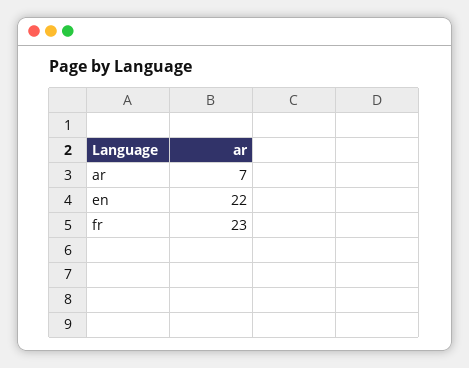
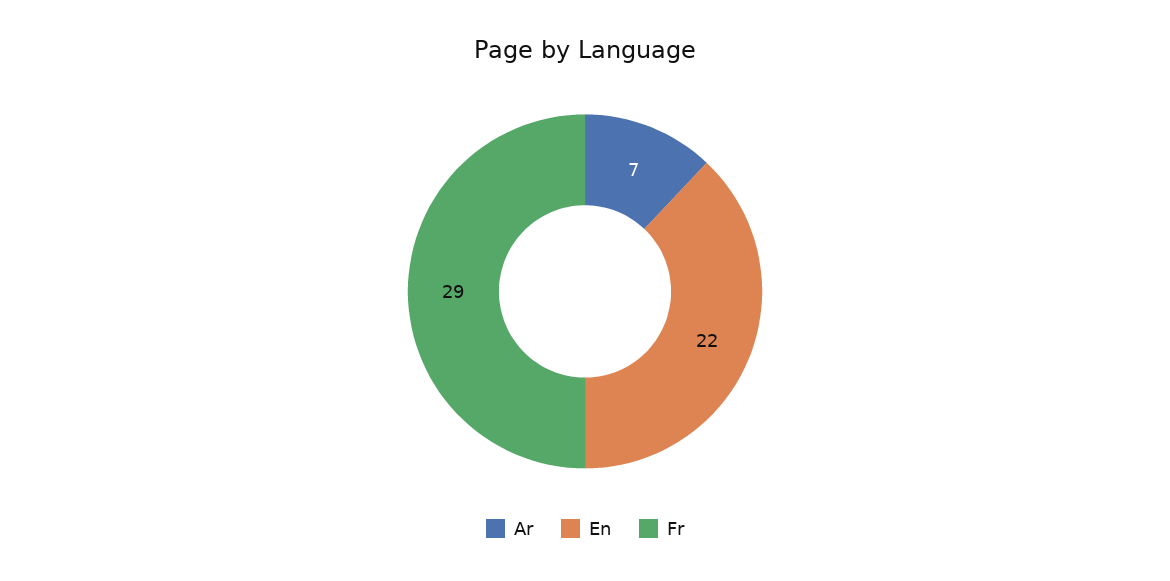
fr: 23 -> 29

